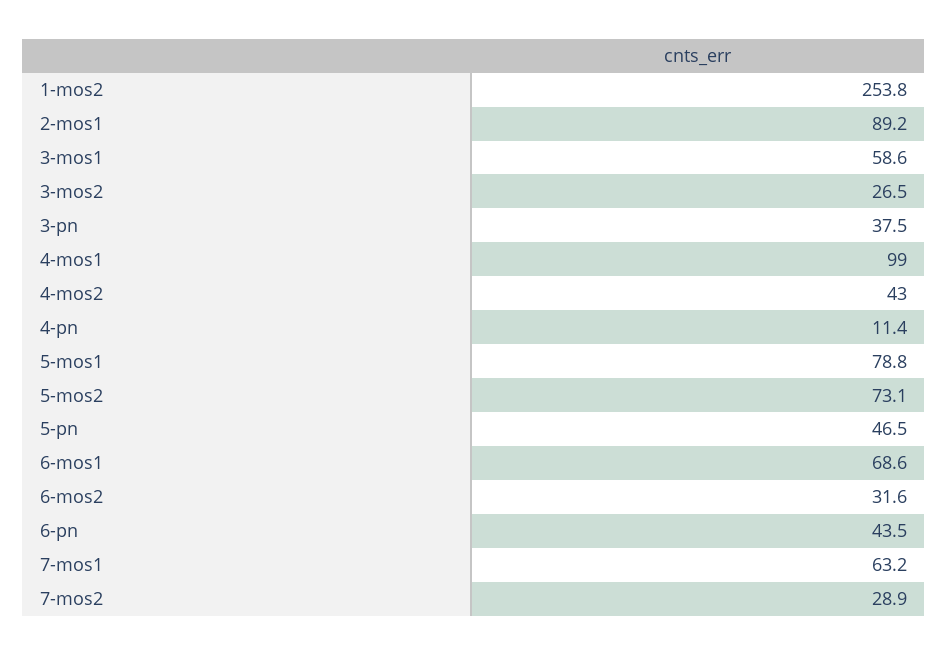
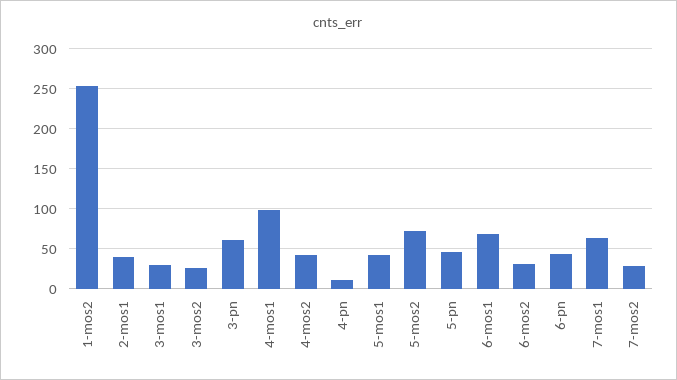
2-mos1: 89.2 -> 40
3-mos1: 58.6 -> 30
3-pn: 37.5 -> 60
5-mos1: 78.8 -> 40

